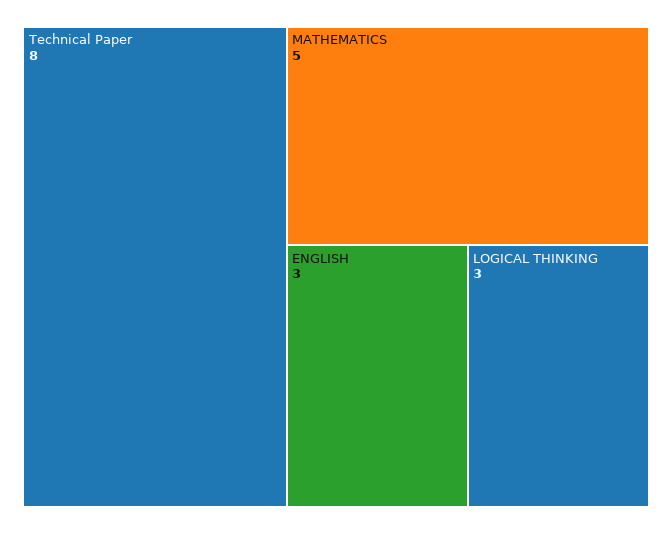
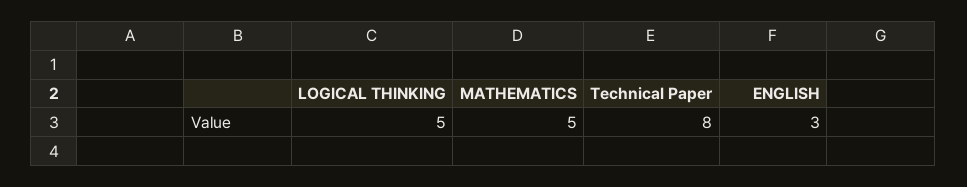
LOGICAL THINKING: 3 -> 5

